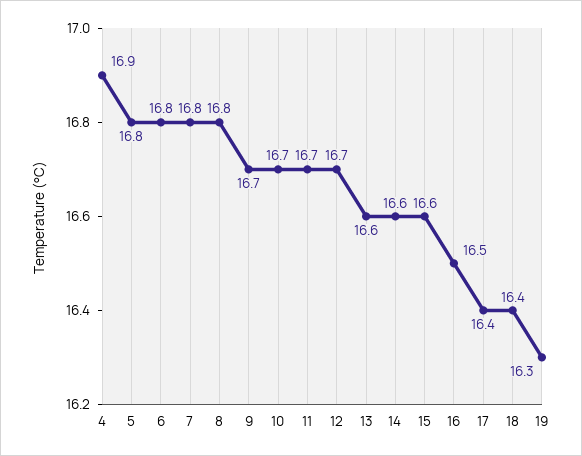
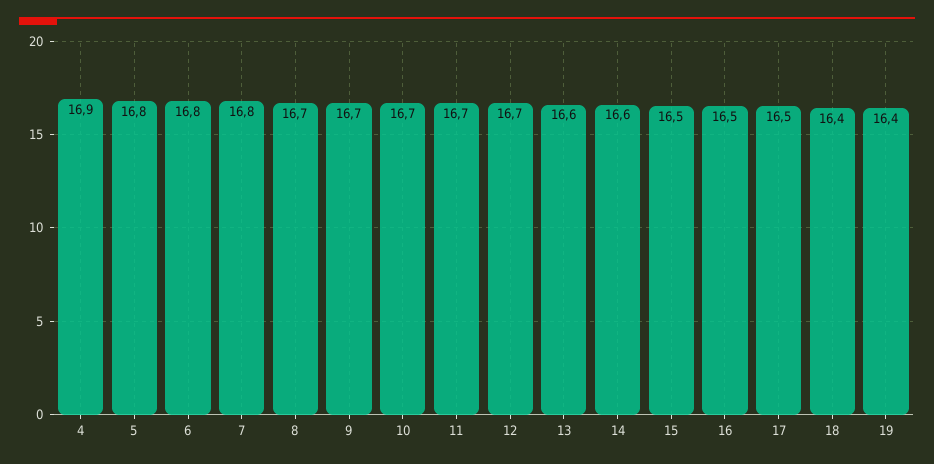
8: 16.8 -> 16.7
15: 16.6 -> 16.5
17: 16.4 -> 16.5
19: 16.3 -> 16.4

